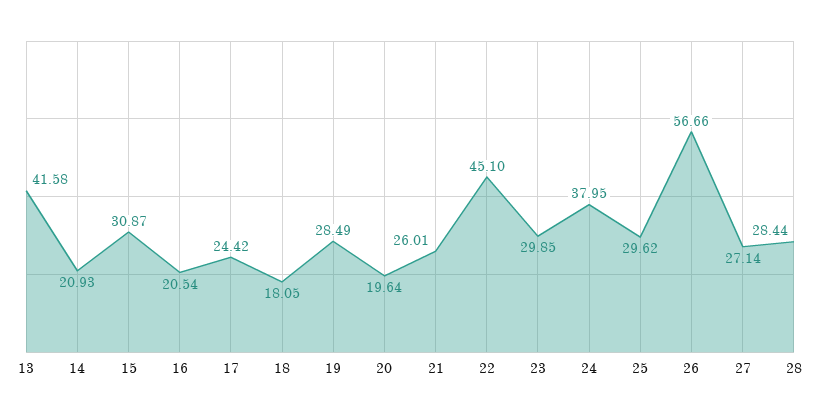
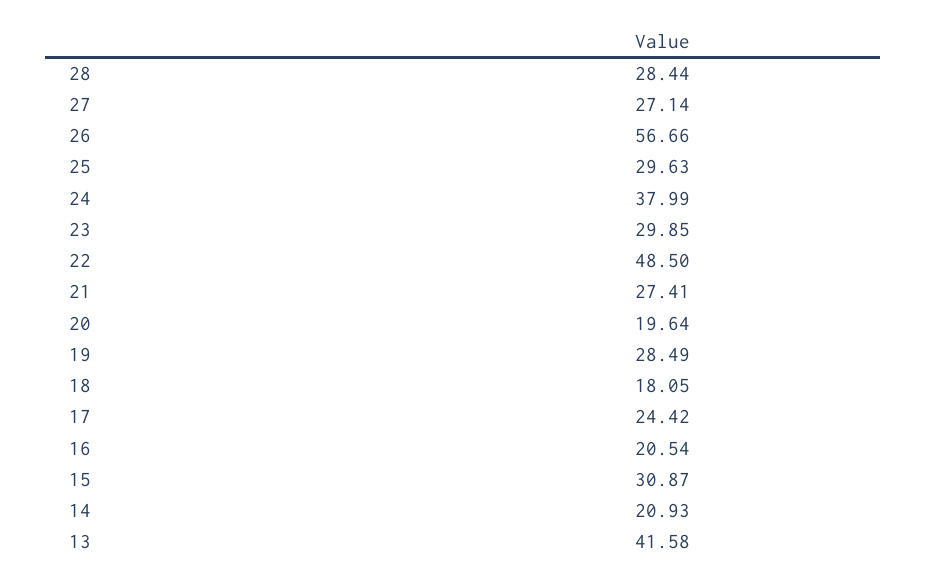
21: 26.01 -> 27.41
22: 45.1 -> 48.5
24: 37.95 -> 37.99
25: 29.62 -> 29.63

